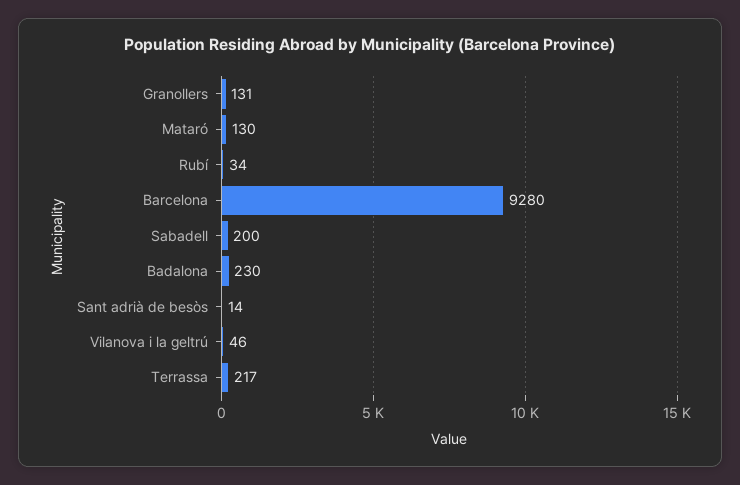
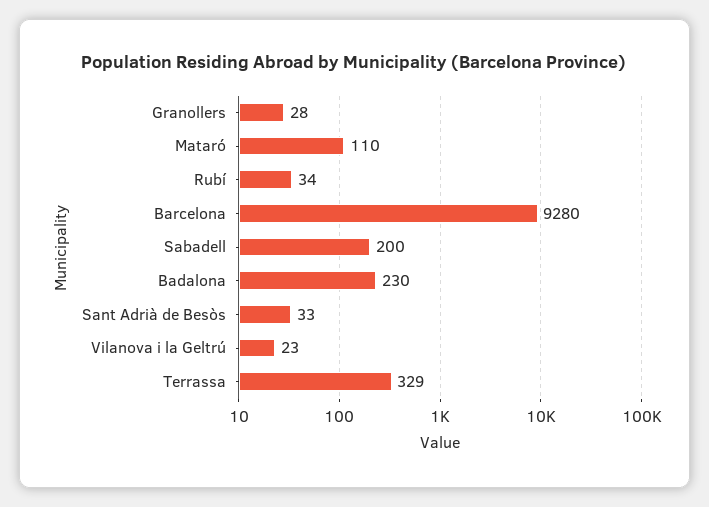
Granollers: 131 -> 28
Mataró: 130 -> 110
Sant adrià de besòs: 14 -> 33
Vilanova i la geltrú: 46 -> 23
Terrassa: 217 -> 329

